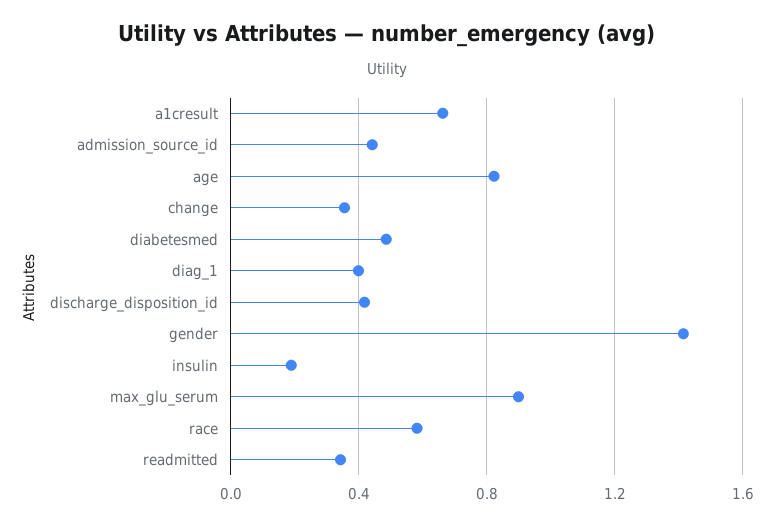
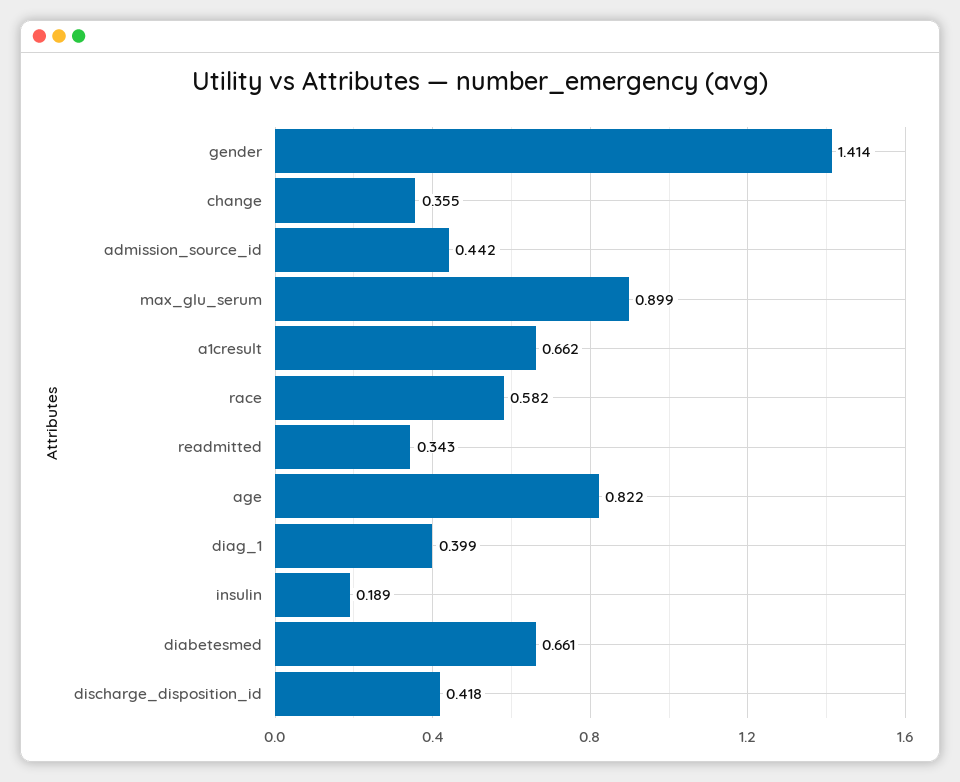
diabetesmed: 0.5 -> 0.661

